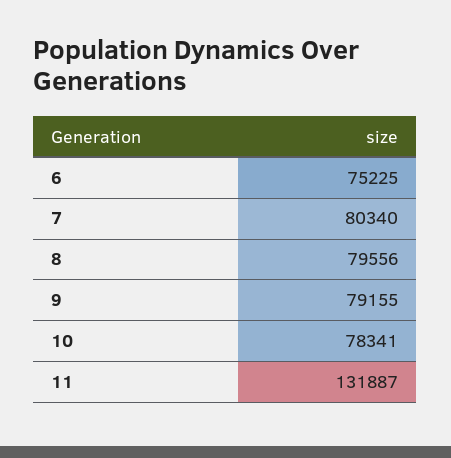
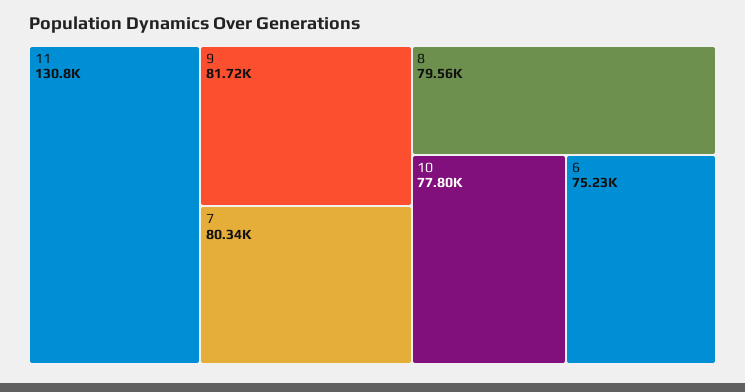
9: 79155 -> 81720
10: 78341 -> 77800
11: 131887 -> 130800

